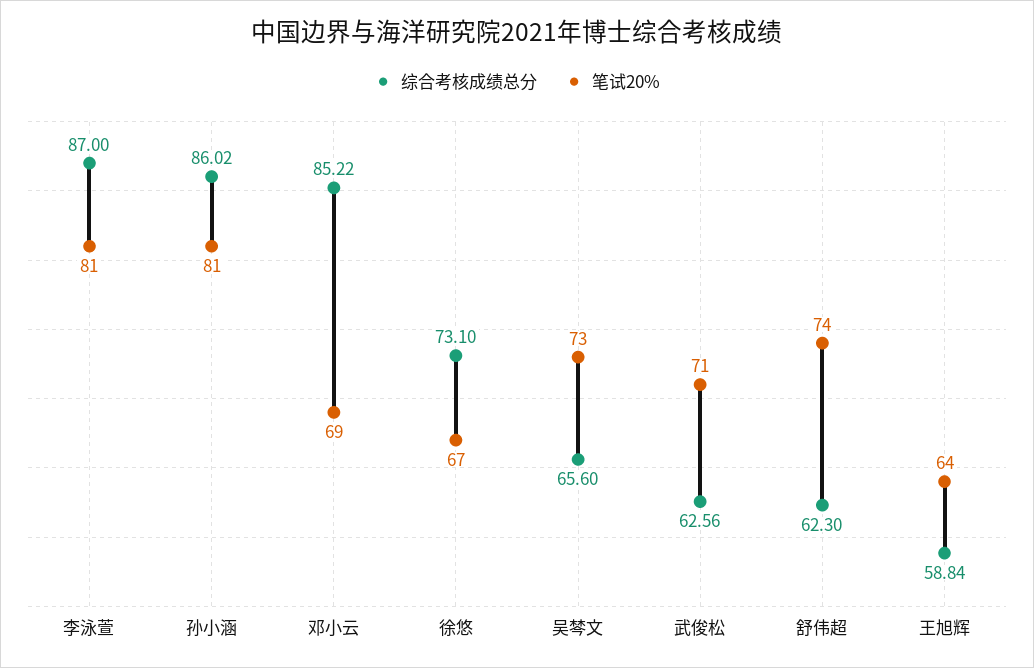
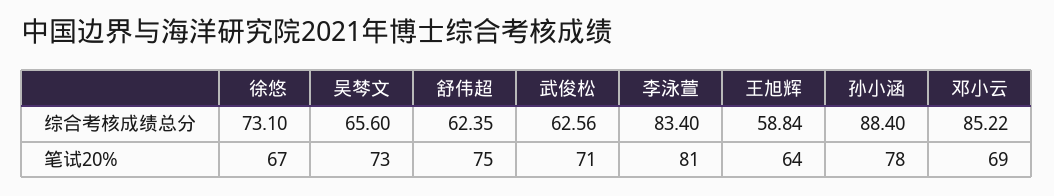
综合考核成绩总分, 李泳萱: 87 -> 83.4
综合考核成绩总分, 孙小涵: 86.02 -> 88.4
笔试20%, 孙小涵: 81 -> 78
综合考核成绩总分, 舒伟超: 62.3 -> 62.35
笔试20%, 舒伟超: 74 -> 75

